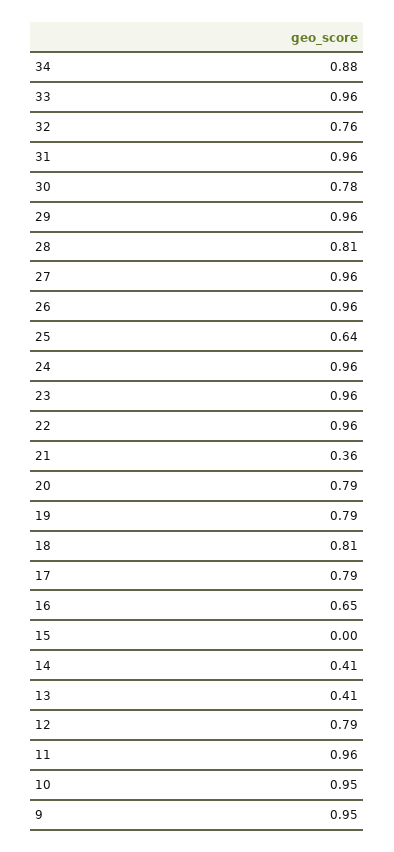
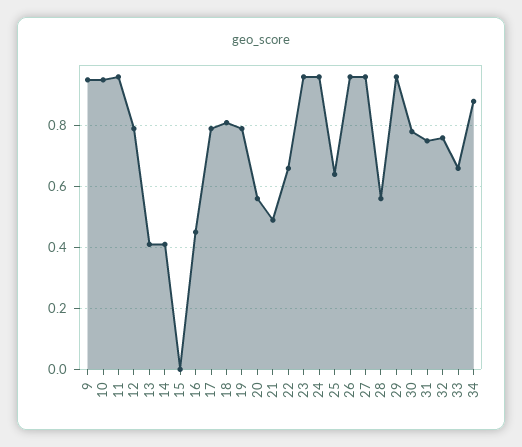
33: 0.96 -> 0.65
31: 0.96 -> 0.75
28: 0.81 -> 0.55
22: 0.96 -> 0.65
21: 0.36 -> 0.5
20: 0.79 -> 0.55
16: 0.65 -> 0.45

